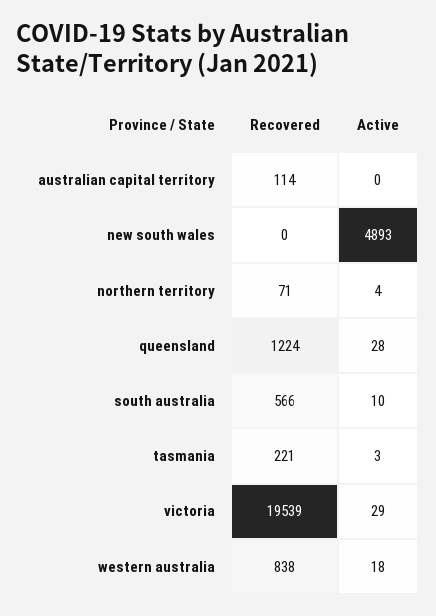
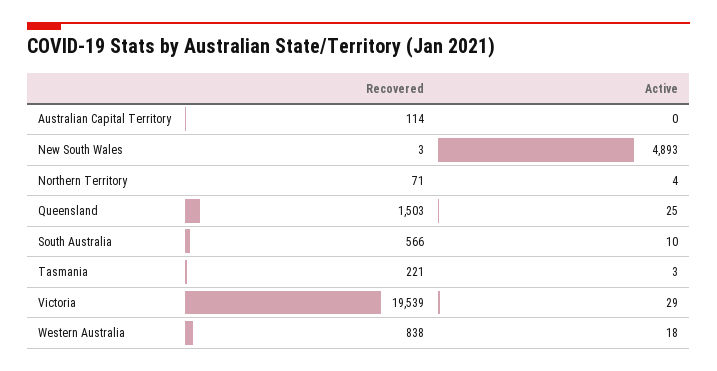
Recovered, new south wales: 0 -> 3
Recovered, queensland: 1224 -> 1503
Active, queensland: 28 -> 25

